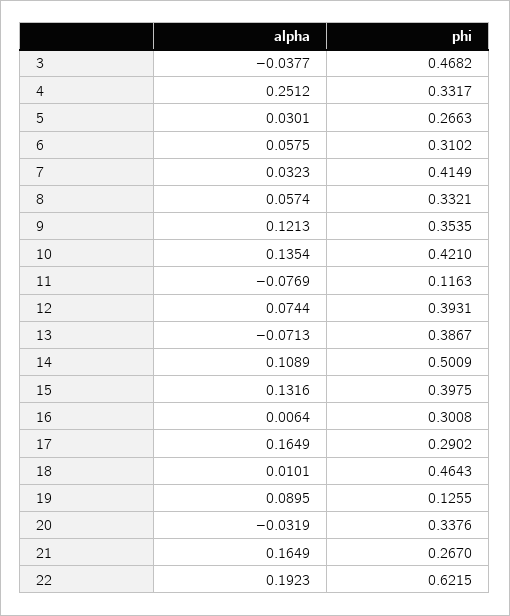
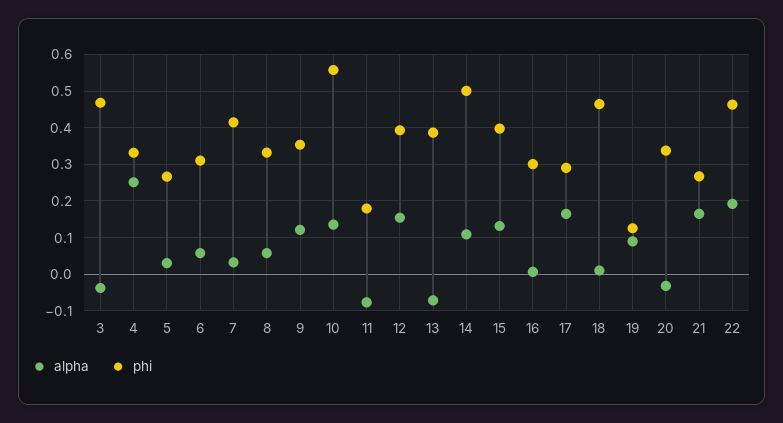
phi, 10: 0.421 -> 0.56
phi, 11: 0.1163 -> 0.18
alpha, 12: 0.0744 -> 0.16
phi, 22: 0.6215 -> 0.46

